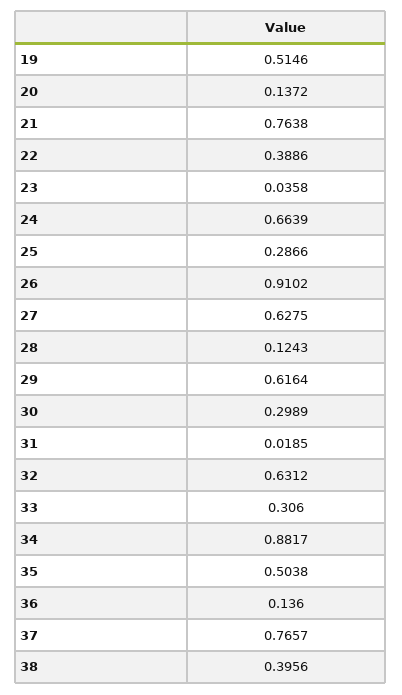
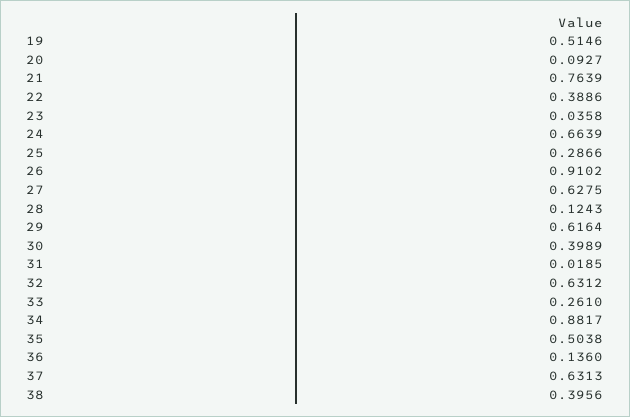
20: 0.1372 -> 0.0927
21: 0.7638 -> 0.7639
30: 0.2989 -> 0.3989
33: 0.306 -> 0.261
37: 0.7657 -> 0.6313

